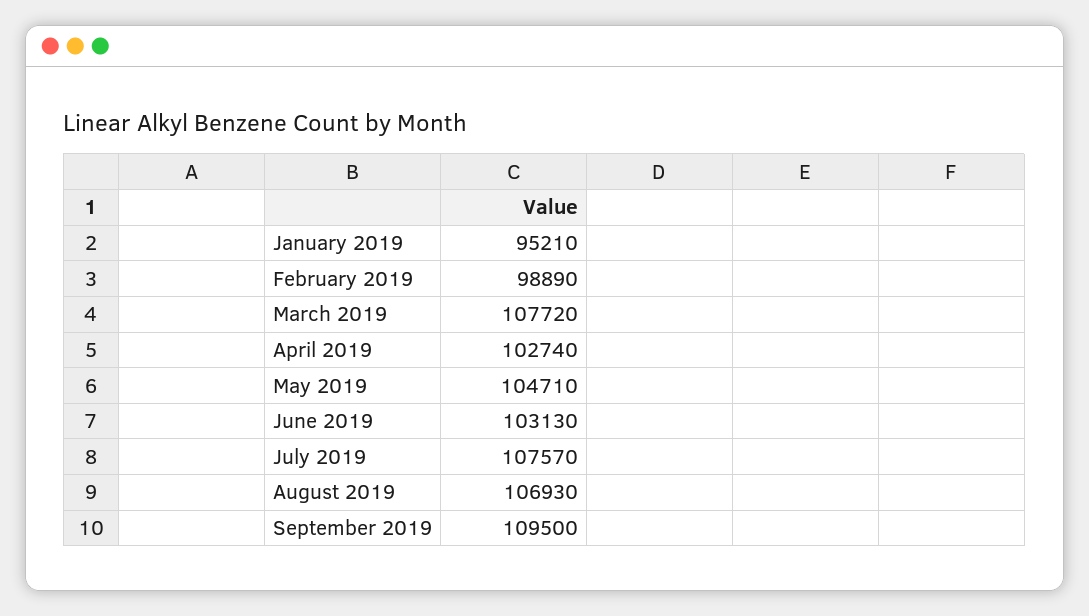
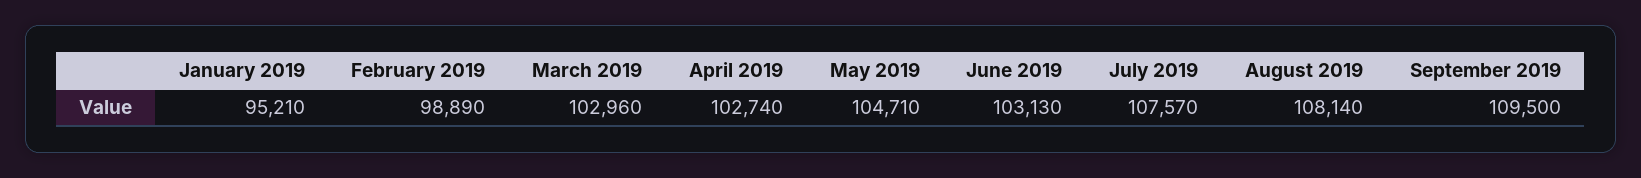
March 2019: 107720 -> 102960
August 2019: 106930 -> 108140

